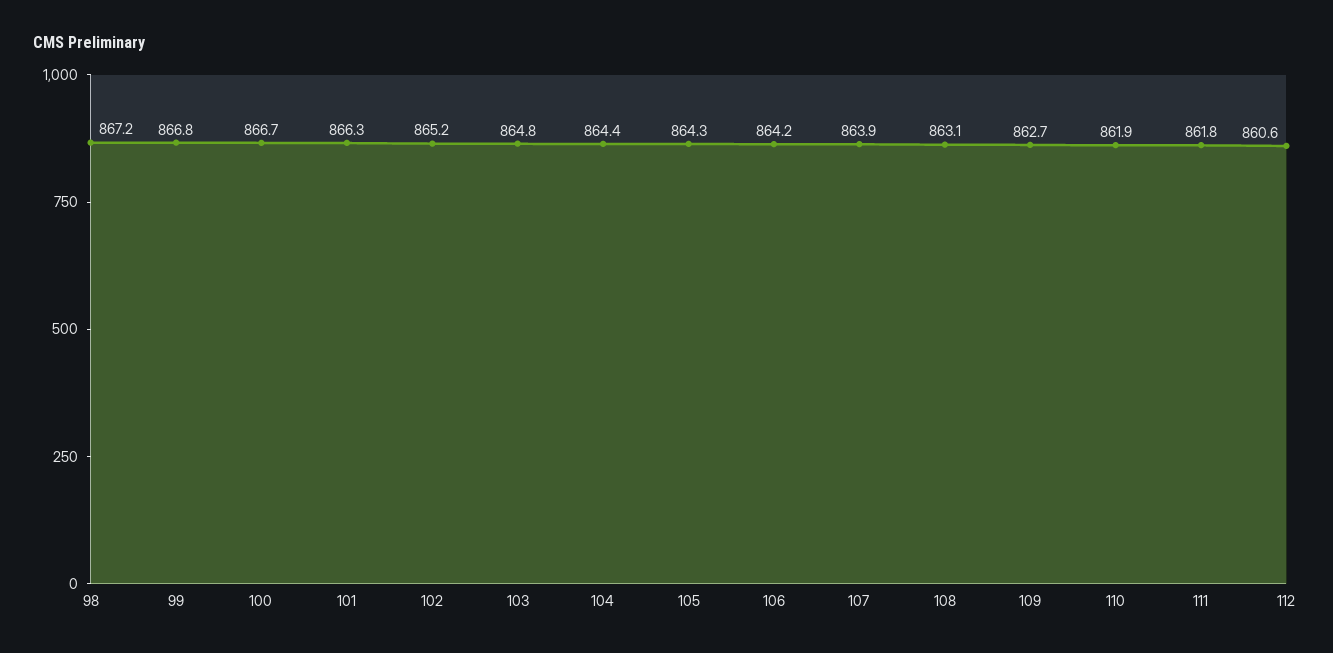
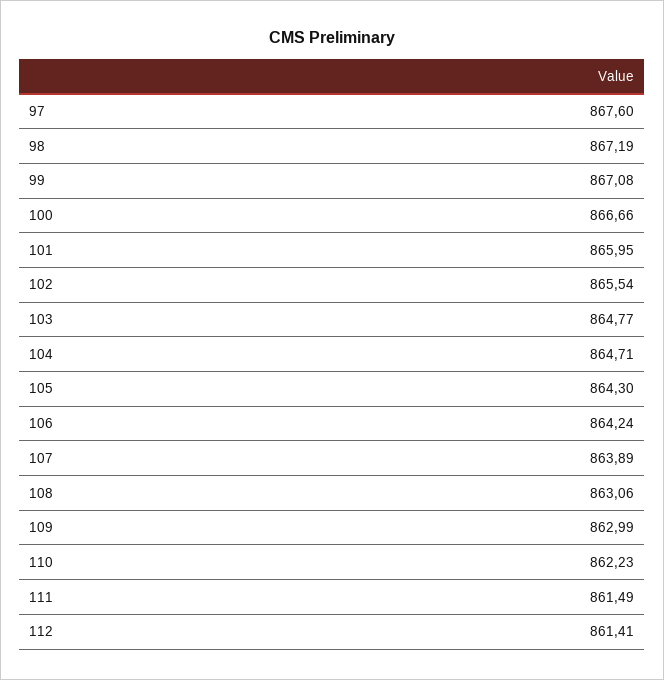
99: 866.8 -> 867.08
101: 866.3 -> 865.95
102: 865.2 -> 865.54
104: 864.4 -> 864.71
109: 862.7 -> 862.99
110: 861.9 -> 862.23
111: 861.8 -> 861.49
112: 860.6 -> 861.41
97: none -> 867.6

